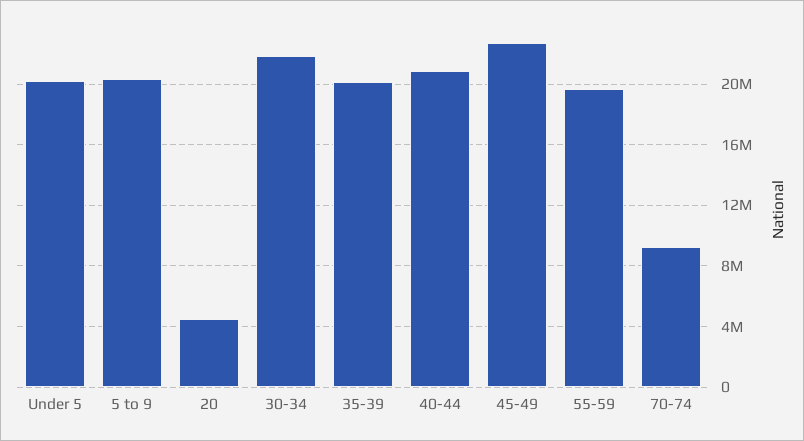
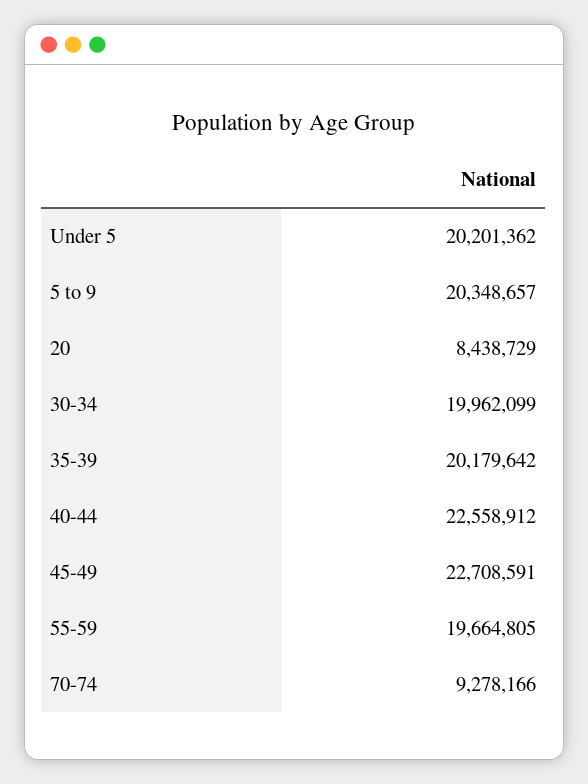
20: 4500000 -> 8438729
30-34: 22000000 -> 19962099
40-44: 21000000 -> 22558912

